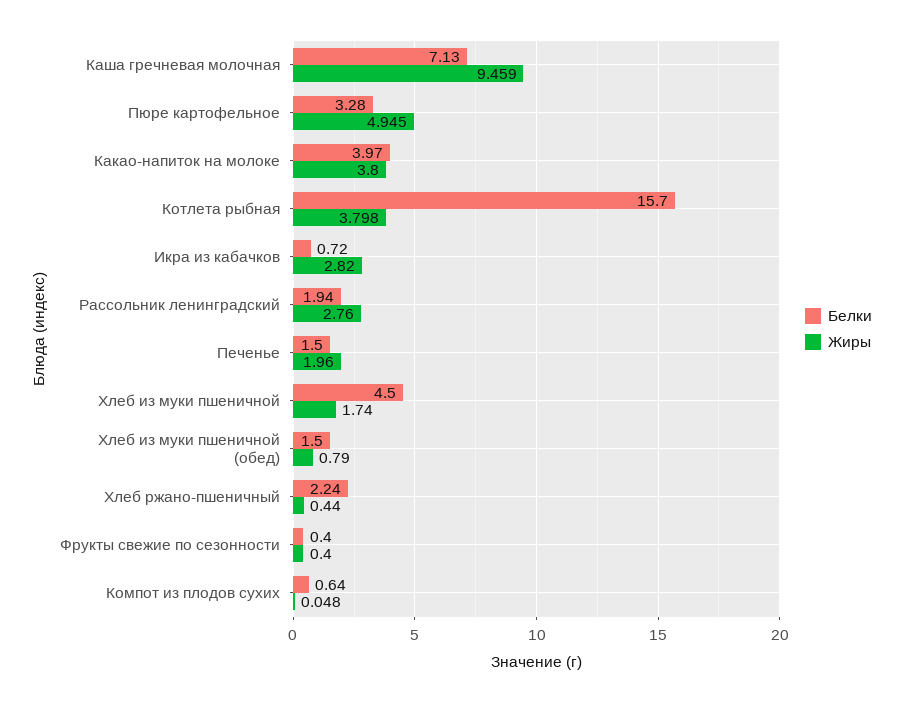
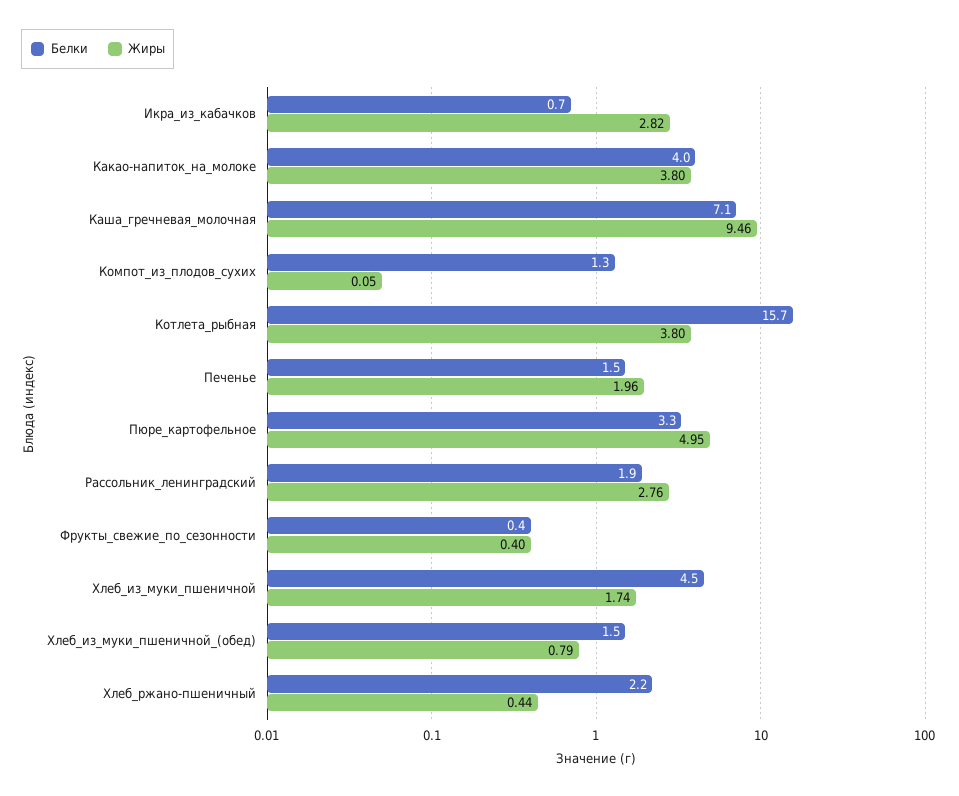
Белки, Компот из плодов сухих: 0.64 -> 1.3

